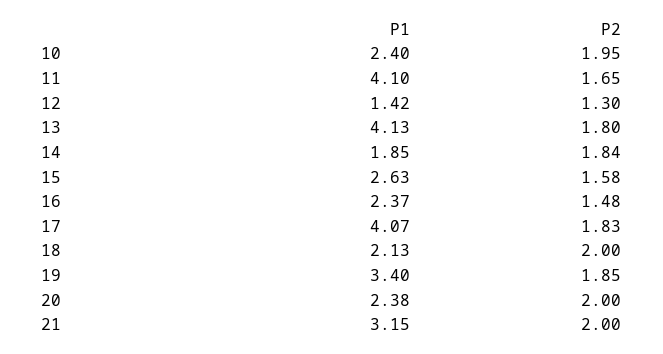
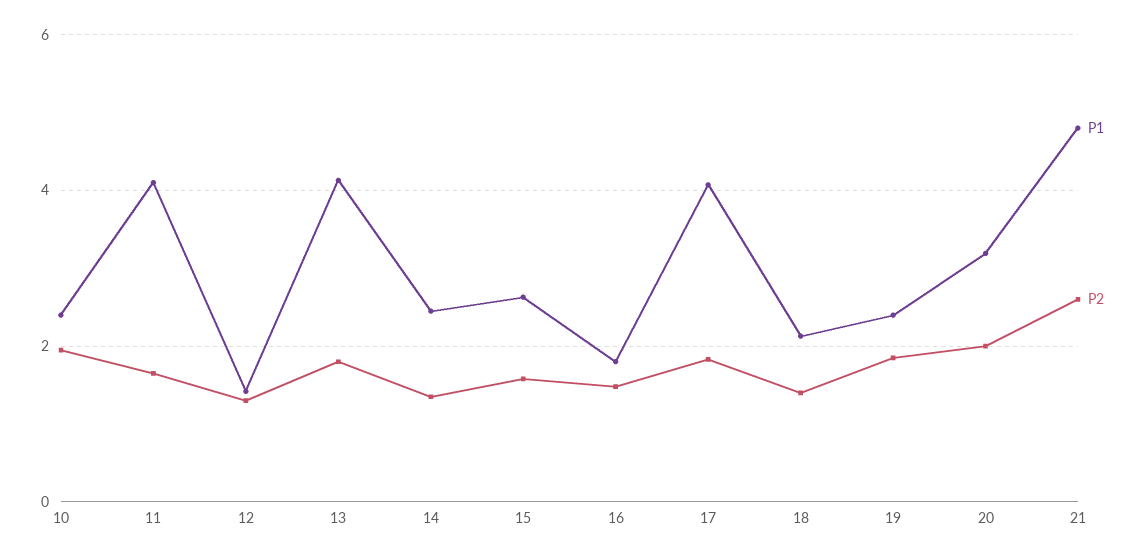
P1, 14: 1.85 -> 2.4
P2, 14: 1.84 -> 1.4
P1, 16: 2.37 -> 1.8
P2, 18: 2 -> 1.4
P1, 19: 3.4 -> 2.4
P1, 20: 2.38 -> 3.2
P1, 21: 3.15 -> 4.8
P2, 21: 2 -> 2.6

